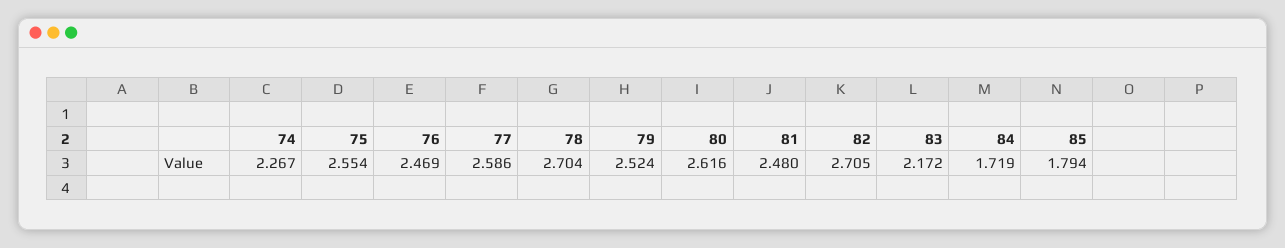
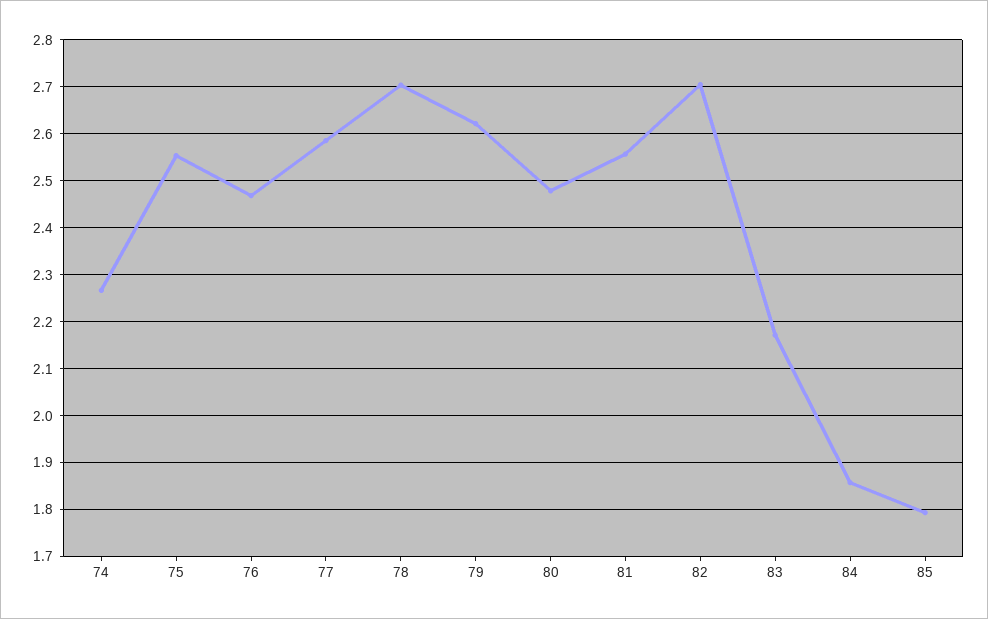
79: 2.524 -> 2.62
80: 2.616 -> 2.48
81: 2.48 -> 2.56
84: 1.719 -> 1.86

